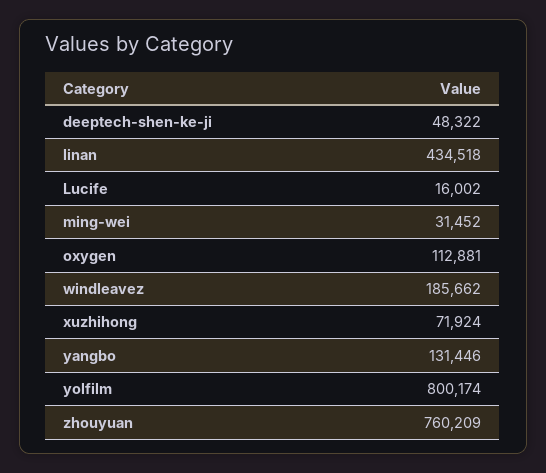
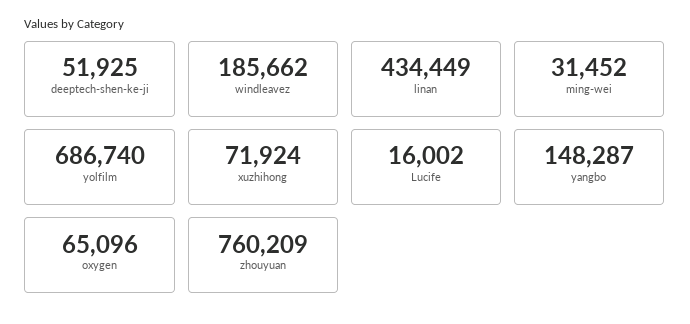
deeptech-shen-ke-ji: 48322 -> 51925
linan: 434518 -> 434449
oxygen: 112881 -> 65096
yangbo: 131446 -> 148287
yolfilm: 800174 -> 686740

